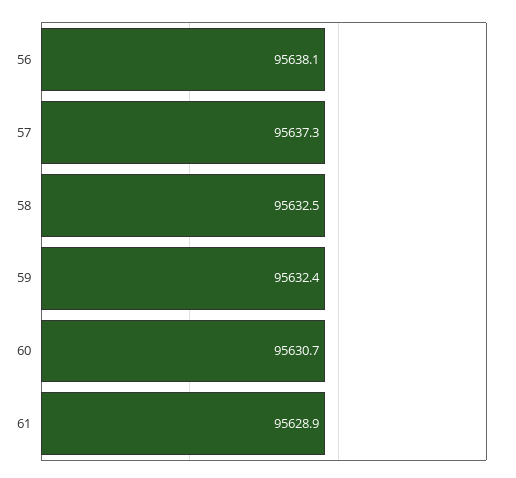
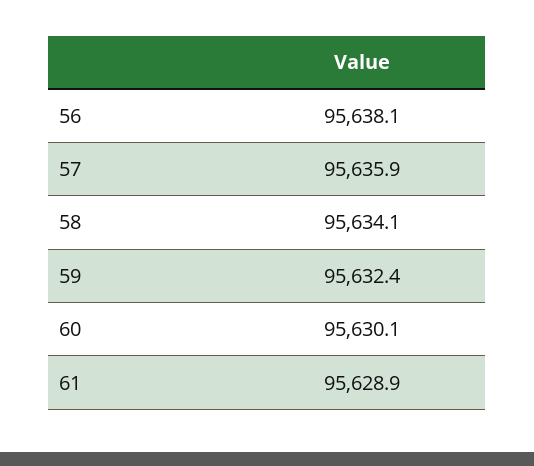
57: 95637.3 -> 95635.9
58: 95632.5 -> 95634.1
60: 95630.7 -> 95630.1

